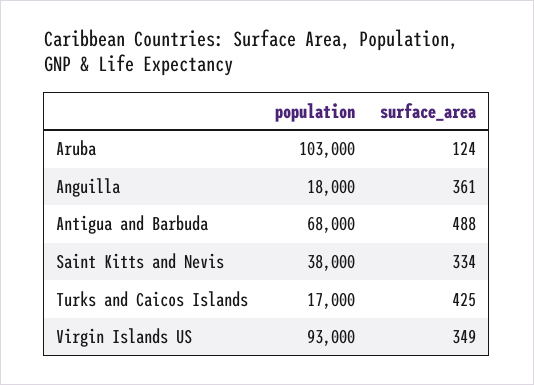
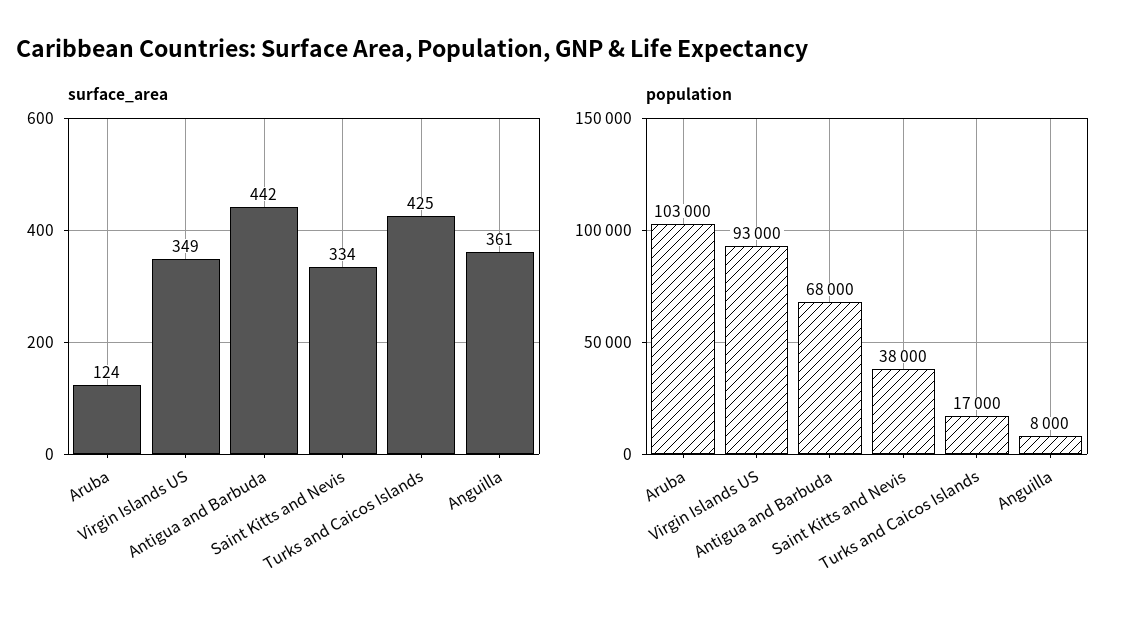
population, Anguilla: 18000 -> 8000
surface_area, Antigua and Barbuda: 488 -> 442

